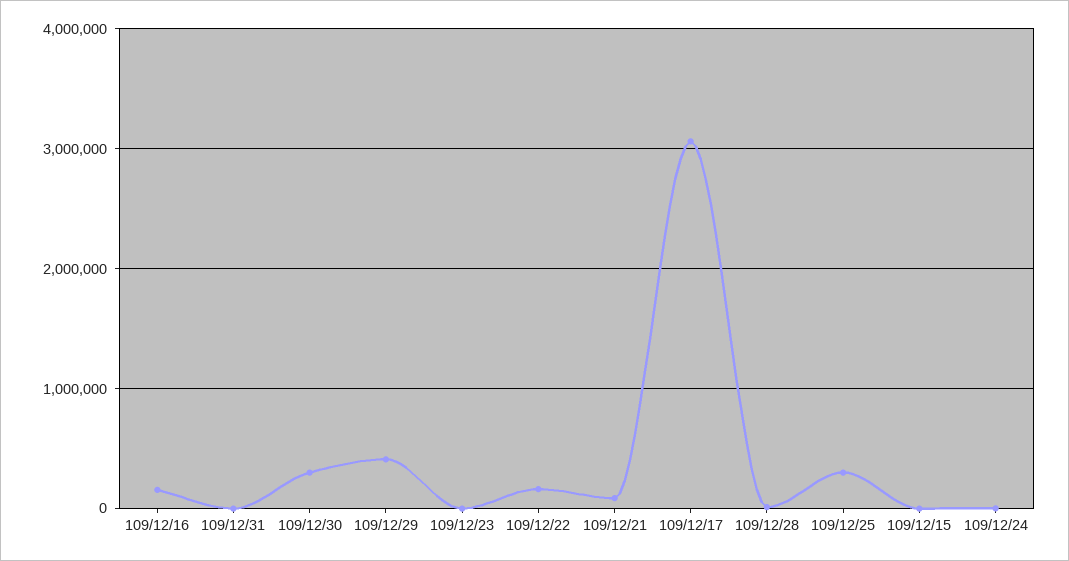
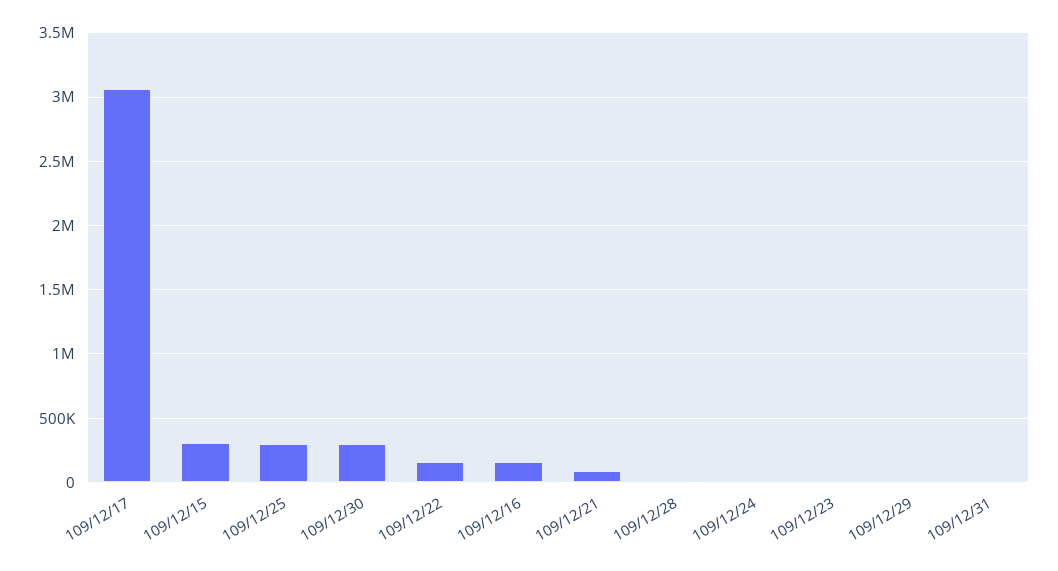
109/12/29: 400000 -> 0
109/12/15: 0 -> 300000

